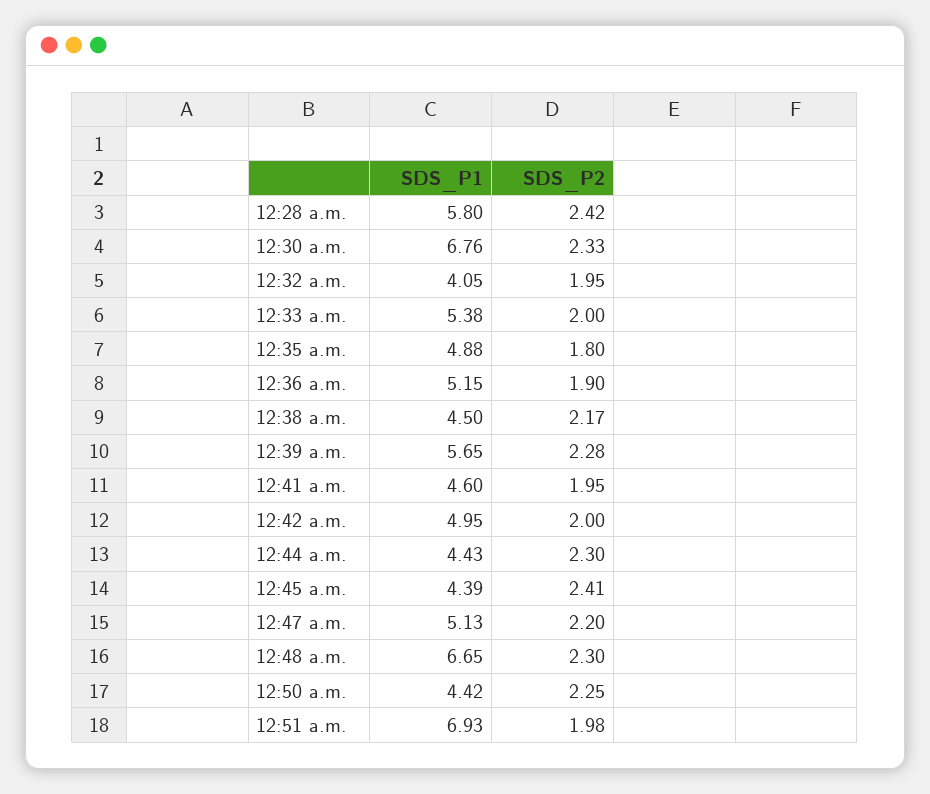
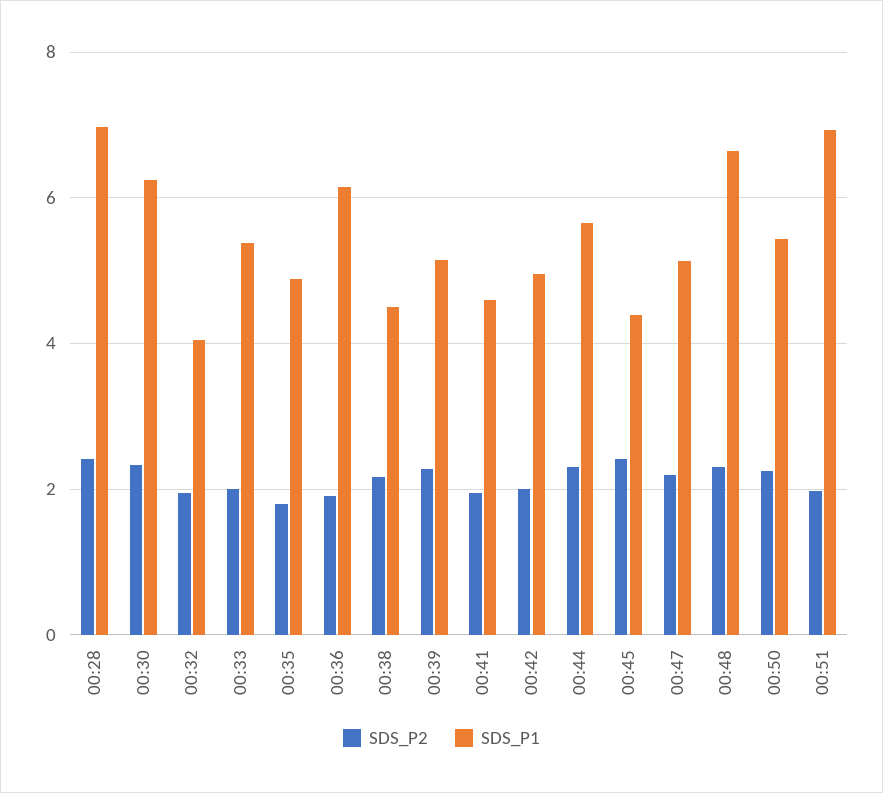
SDS_P1, 12:28 a.m.: 5.8 -> 7
SDS_P1, 12:30 a.m.: 6.76 -> 6.2
SDS_P1, 12:36 a.m.: 5.15 -> 6.2
SDS_P1, 12:39 a.m.: 5.65 -> 5.2
SDS_P1, 12:44 a.m.: 4.43 -> 5.6
SDS_P1, 12:50 a.m.: 4.42 -> 5.4

